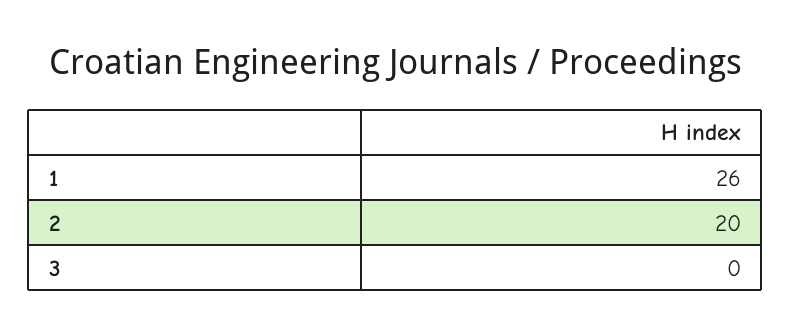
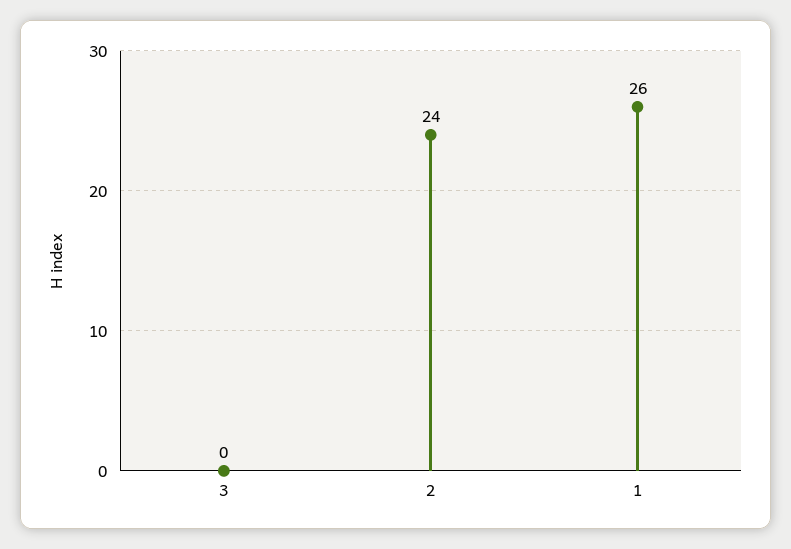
2: 20 -> 24

